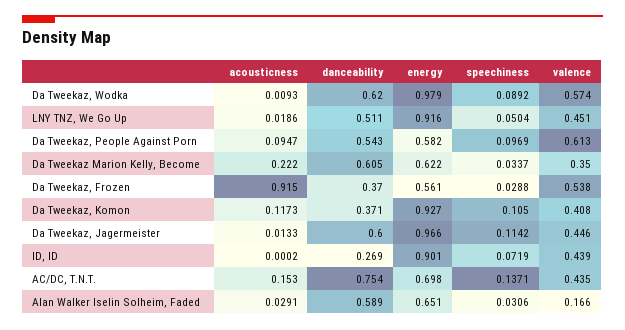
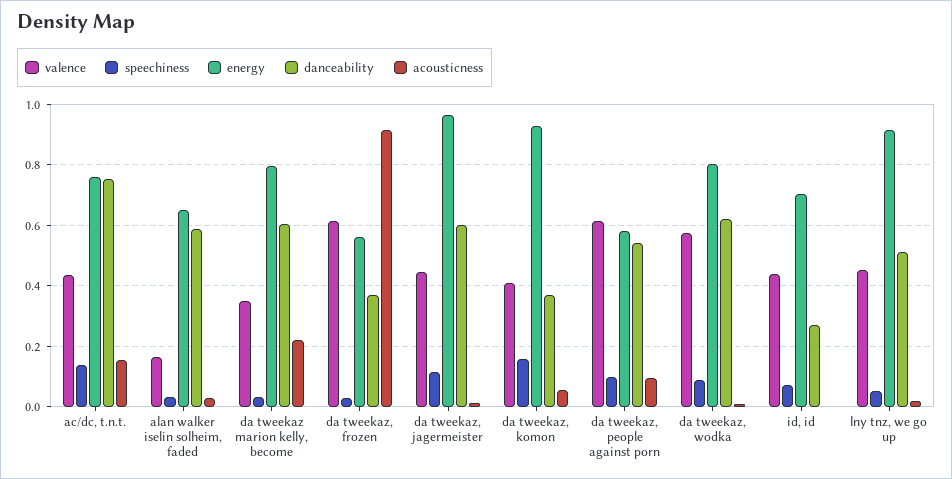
energy, Da Tweekaz, Wodka: 0.979 -> 0.8
energy, Da Tweekaz Marion Kelly, Become: 0.622 -> 0.8
valence, Da Tweekaz, Frozen: 0.538 -> 0.62
acousticness, Da Tweekaz, Komon: 0.1173 -> 0.06
speechiness, Da Tweekaz, Komon: 0.105 -> 0.16
energy, ID, ID: 0.901 -> 0.7
energy, AC/DC, T.N.T.: 0.698 -> 0.76

